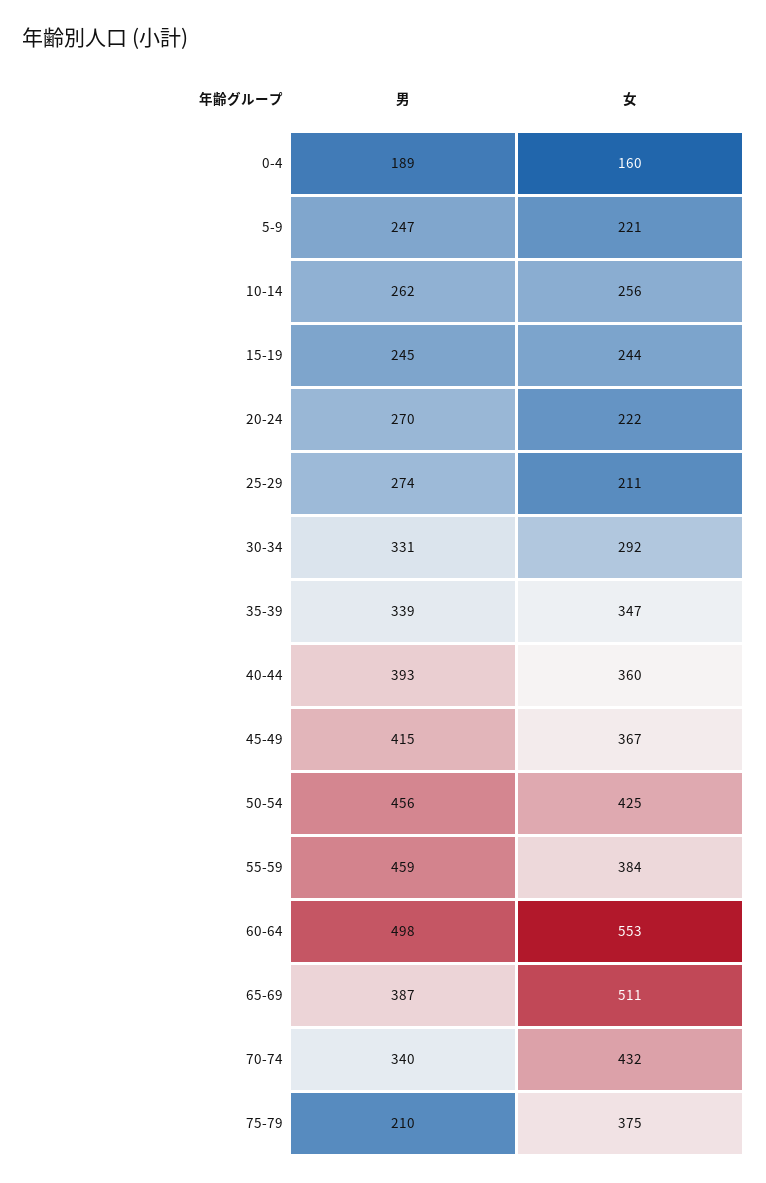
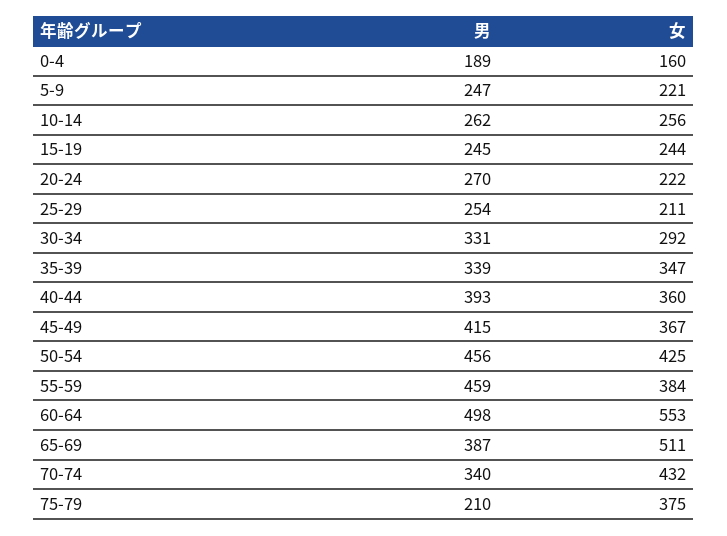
男, 25-29: 274 -> 254

